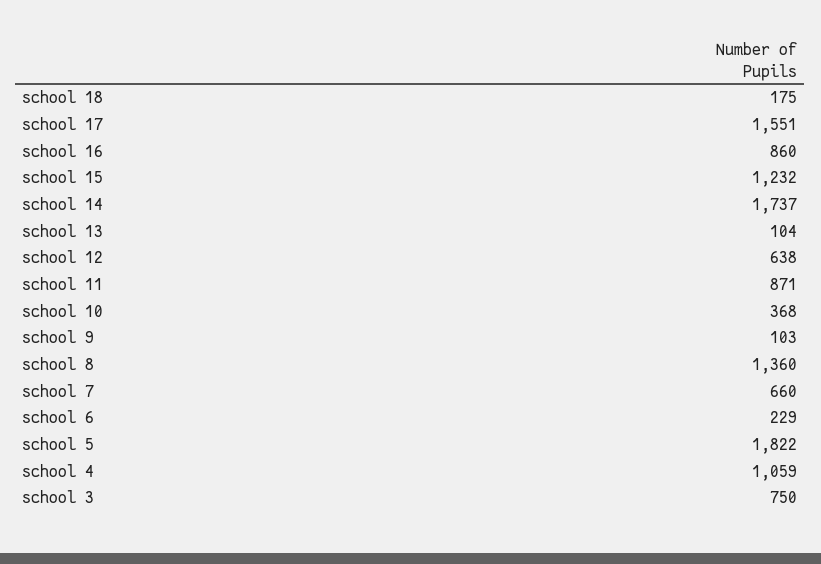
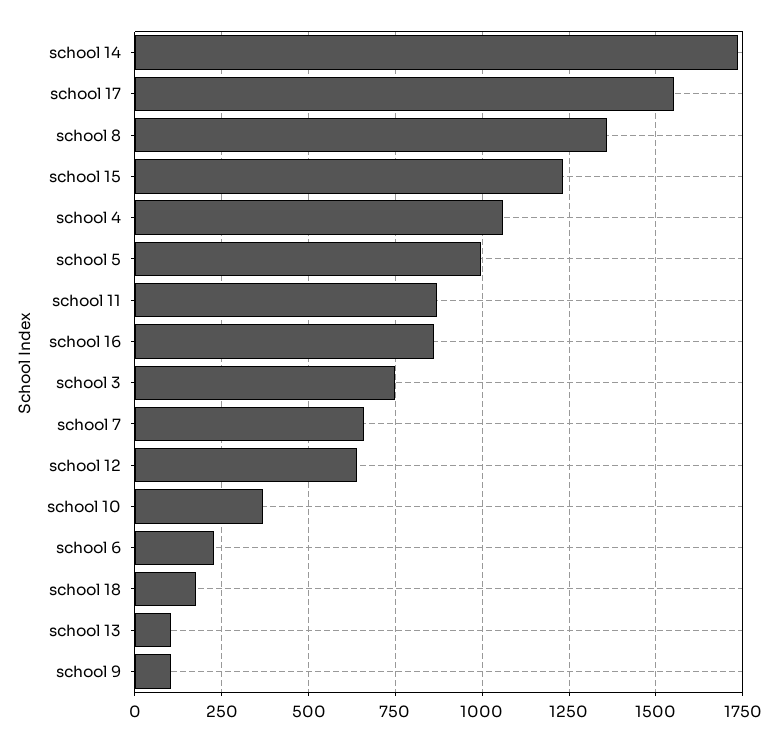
school 5: 1822 -> 1000

